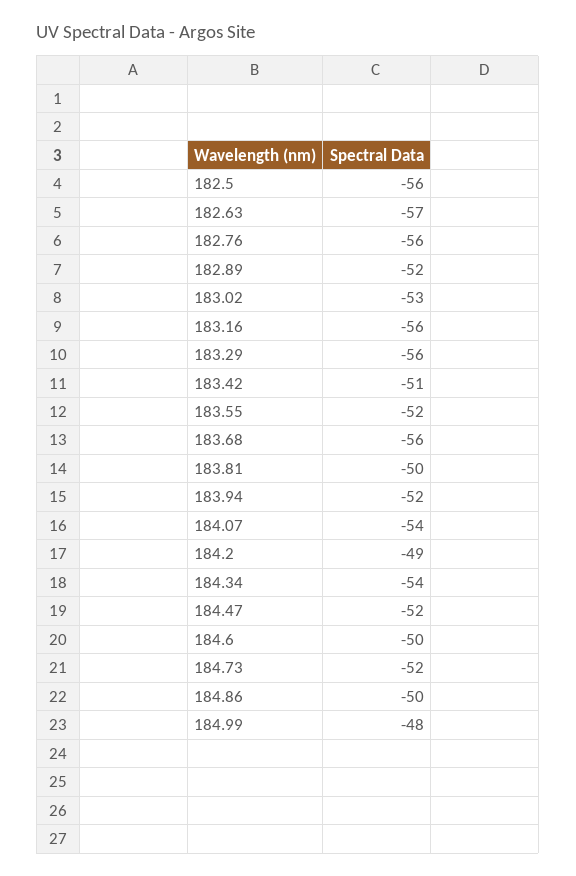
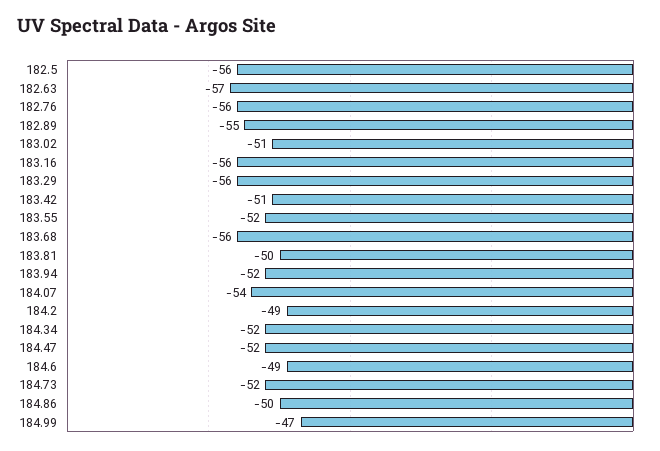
182.89: -52 -> -55
183.02: -53 -> -51
184.34: -54 -> -52
184.6: -50 -> -49
184.99: -48 -> -47

